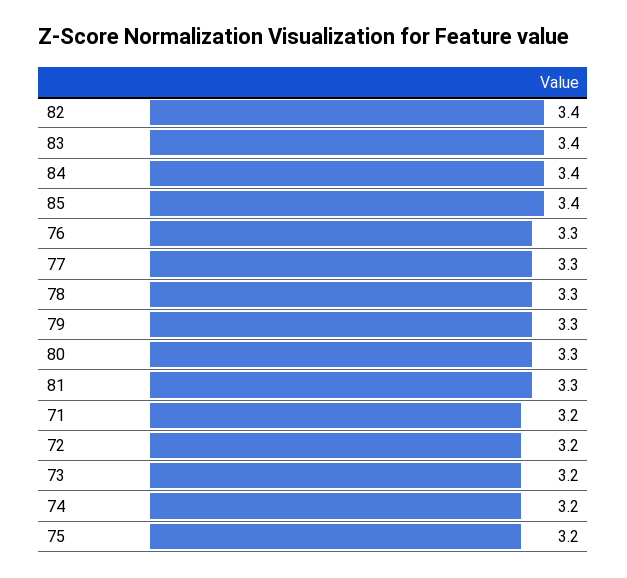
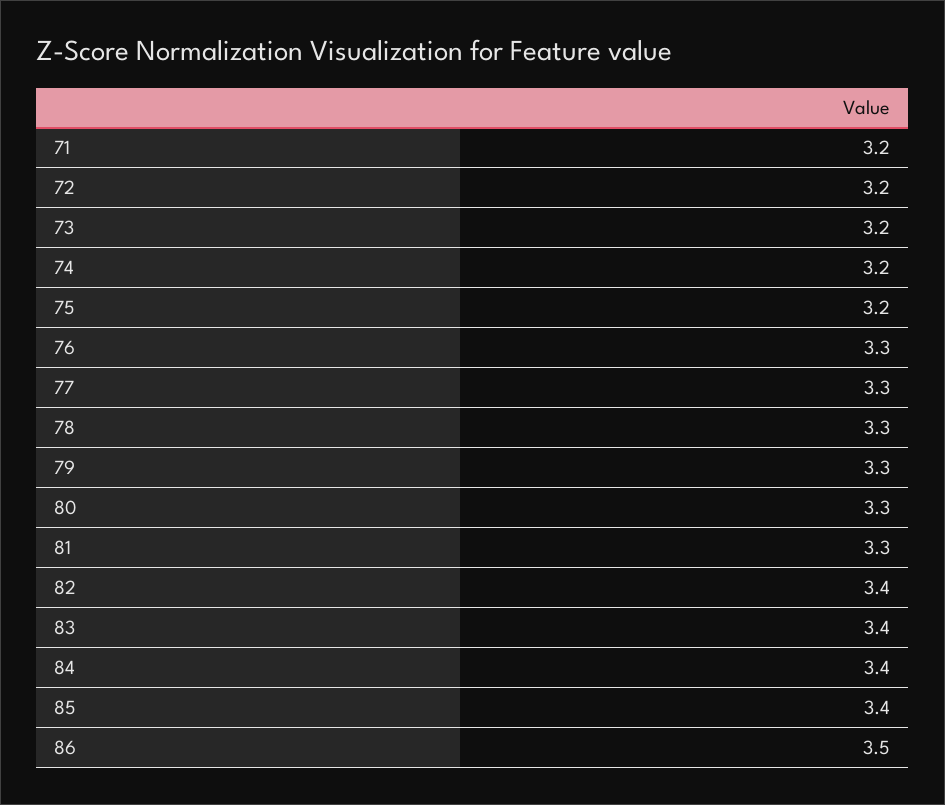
86: none -> 3.5

